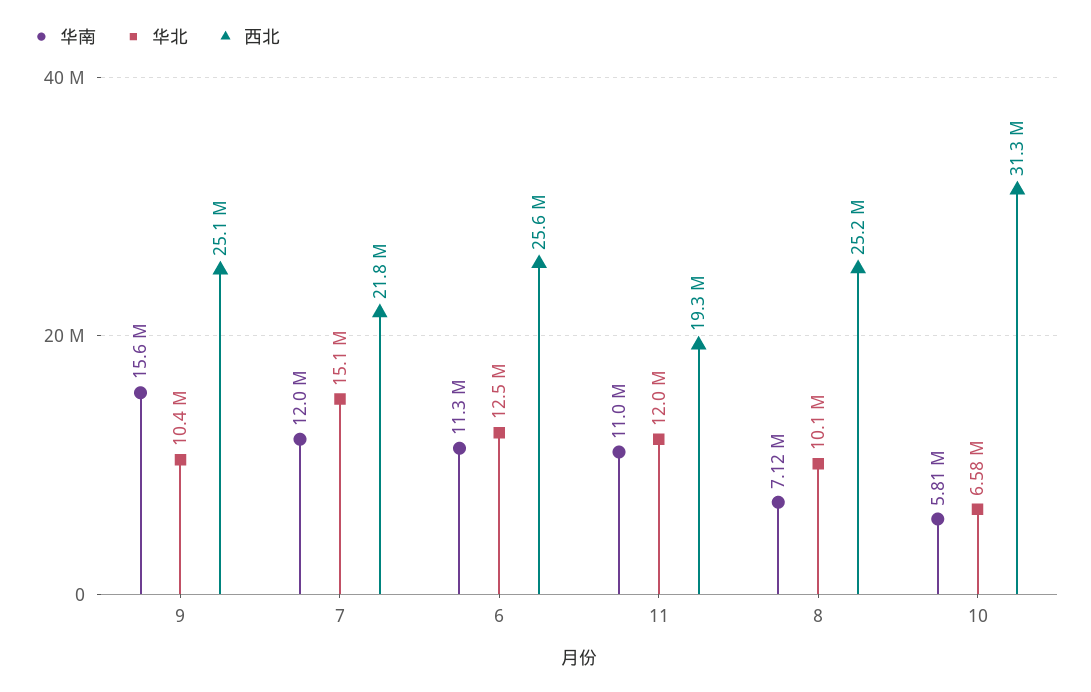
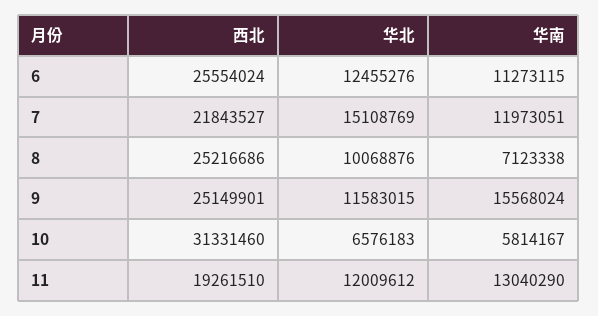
华北, 9: 10400000 -> 11583015
华南, 11: 11000000 -> 13040290

